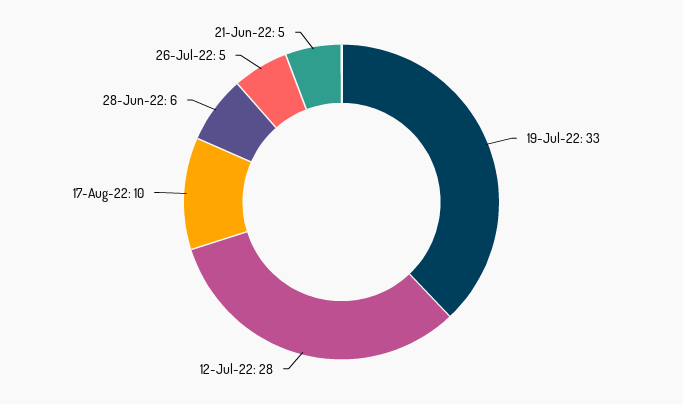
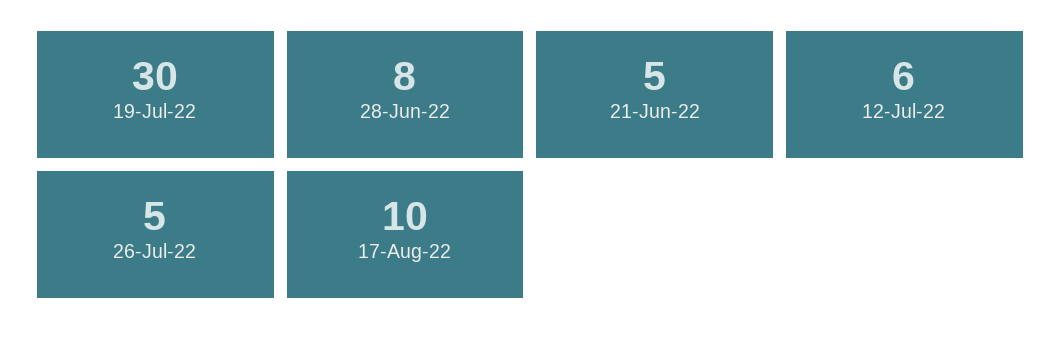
19-Jul-22: 33 -> 30
12-Jul-22: 28 -> 6
28-Jun-22: 6 -> 8

